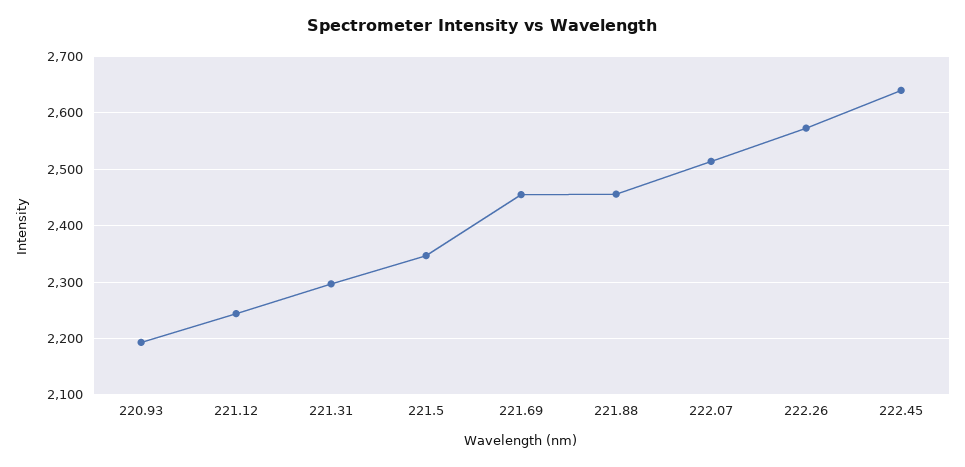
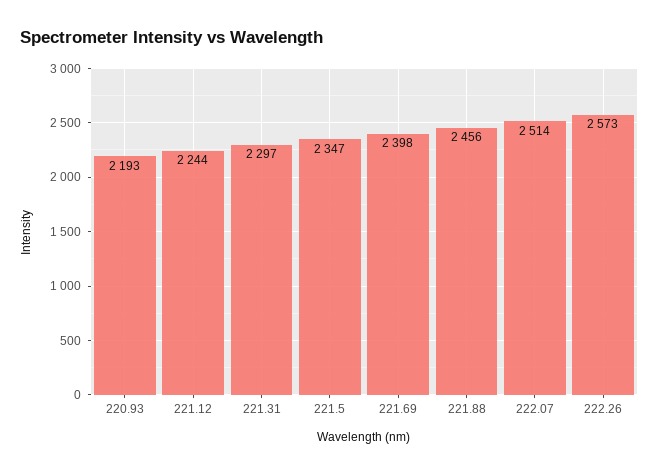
221.69: 2460 -> 2398
222.45: 2640 -> none

